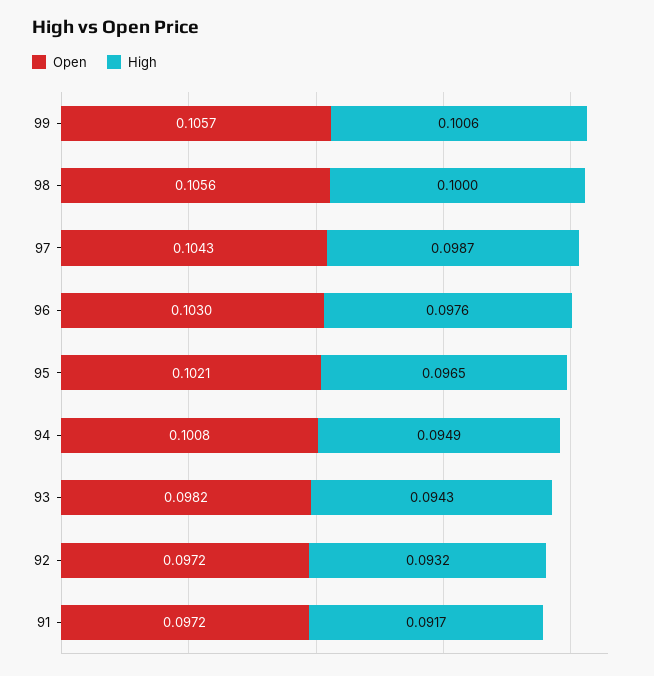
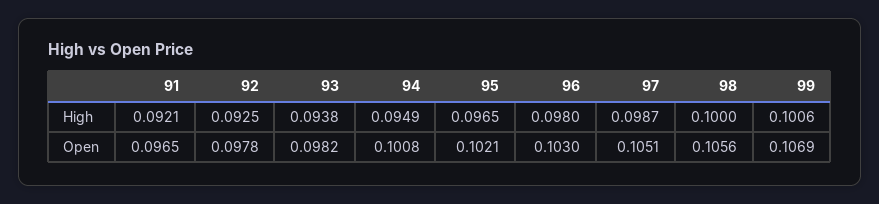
Open, 99: 0.1057 -> 0.1069
Open, 97: 0.1043 -> 0.1051
High, 96: 0.0976 -> 0.098
High, 93: 0.0943 -> 0.0938
Open, 92: 0.0972 -> 0.0978
High, 92: 0.0932 -> 0.0925
Open, 91: 0.0972 -> 0.0965
High, 91: 0.0917 -> 0.0921

